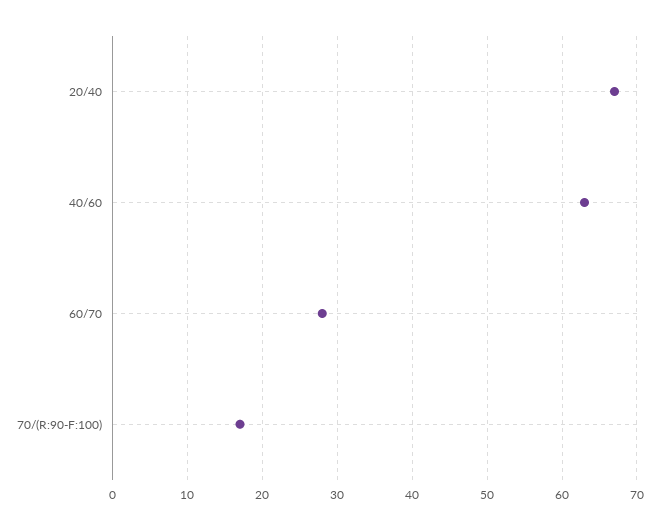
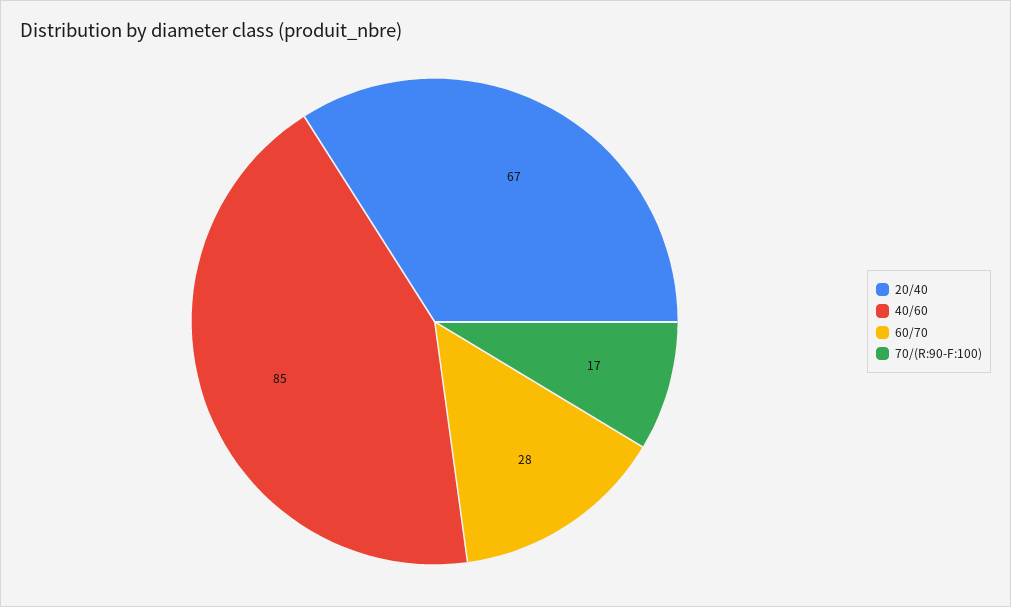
40/60: 63 -> 85

